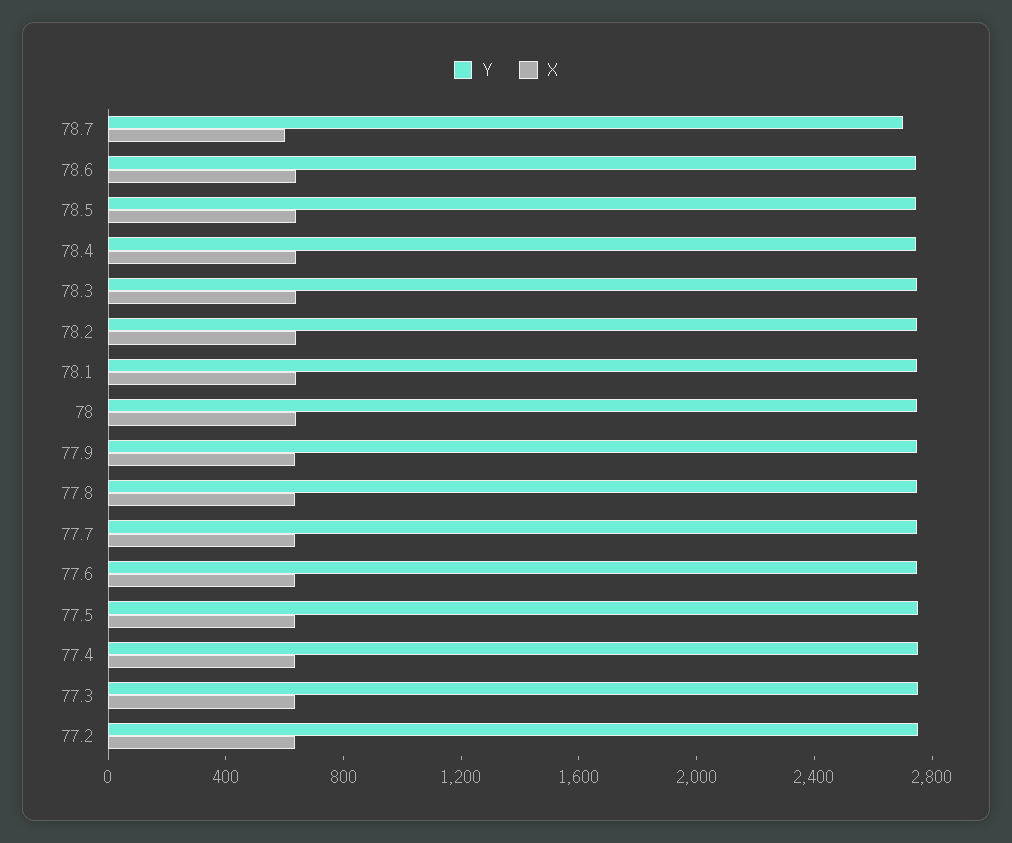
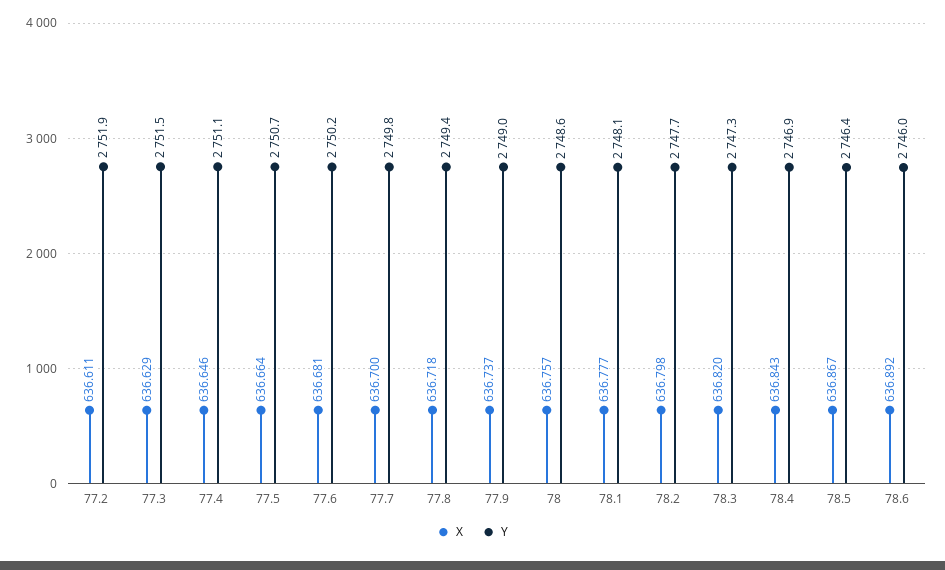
Y, 78.7: 2700 -> none
X, 78.7: 600 -> none

